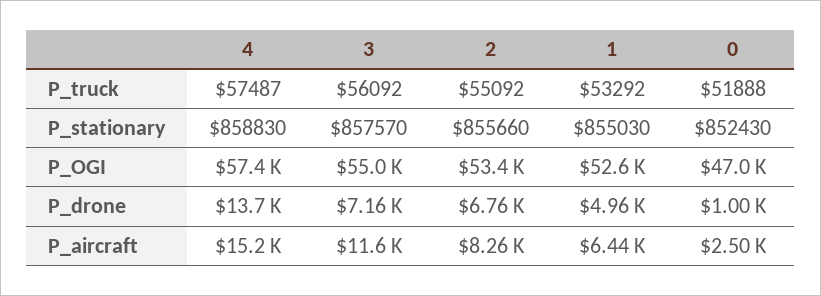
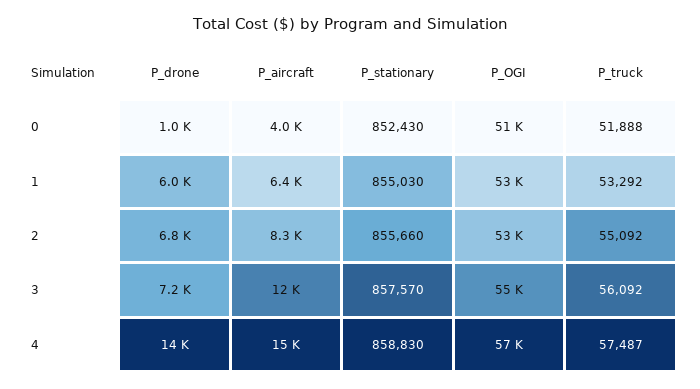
0, P_OGI: 47000 -> 51000
1, P_drone: 4960 -> 6000
0, P_aircraft: 2500 -> 4000

